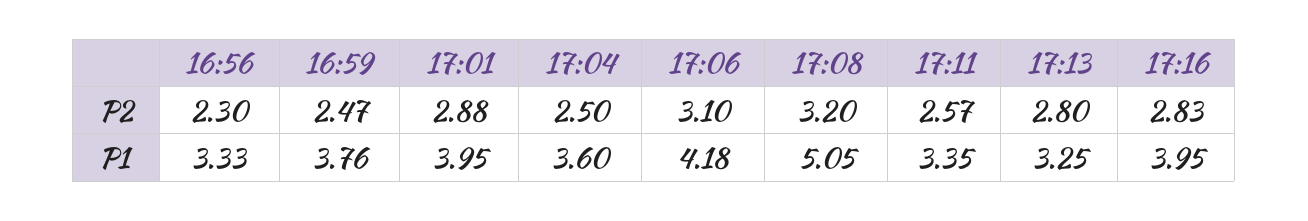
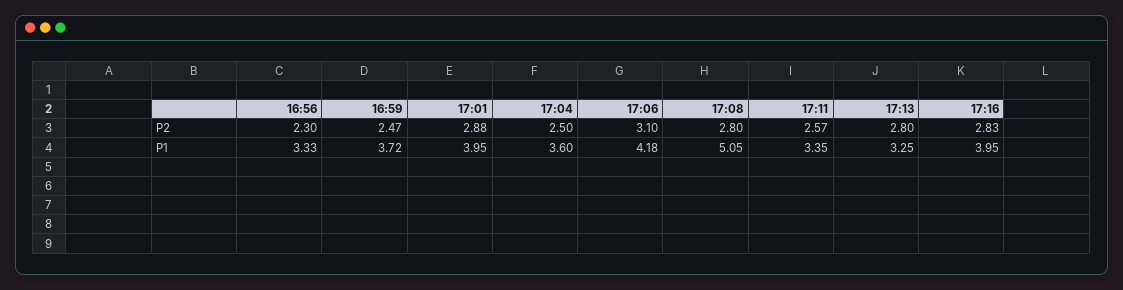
17:08, P2: 3.2 -> 2.8
16:59, P1: 3.76 -> 3.72

